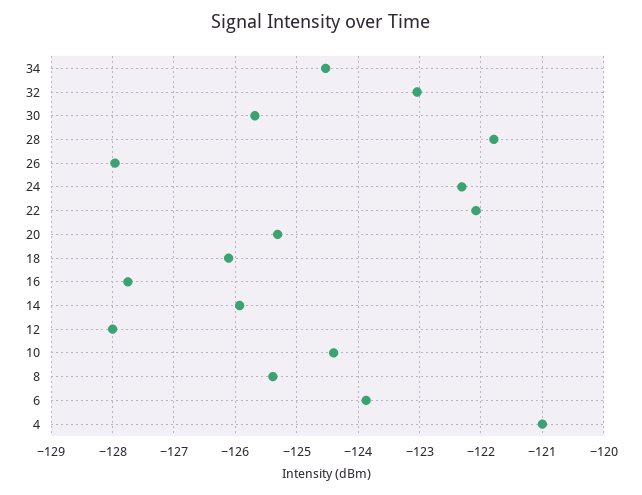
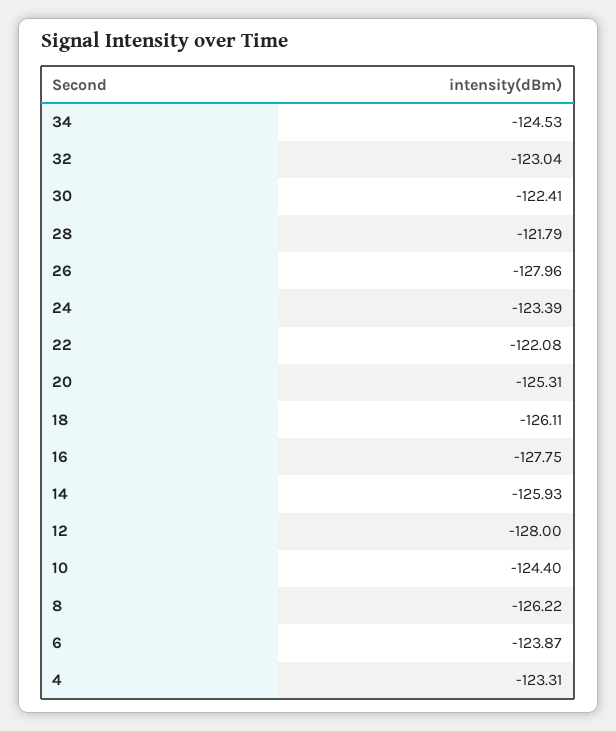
30: -125.7 -> -122.41
24: -122.3 -> -123.39
8: -125.4 -> -126.22
4: -121 -> -123.31

